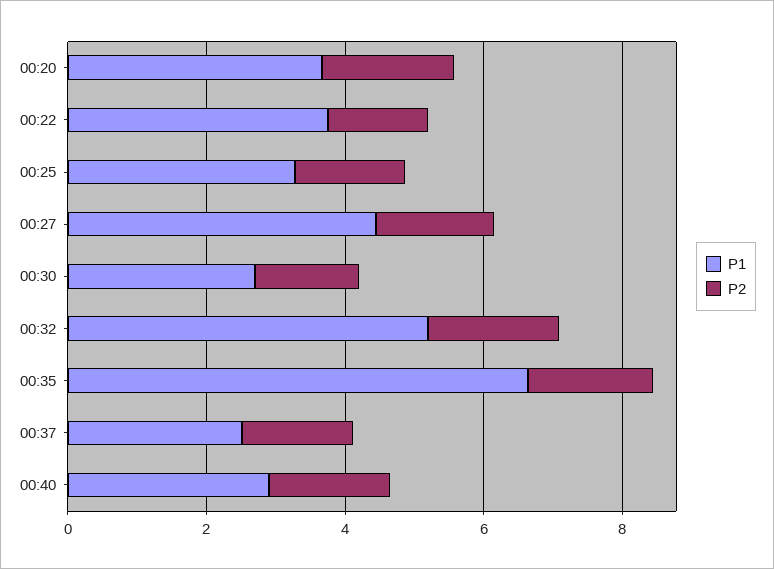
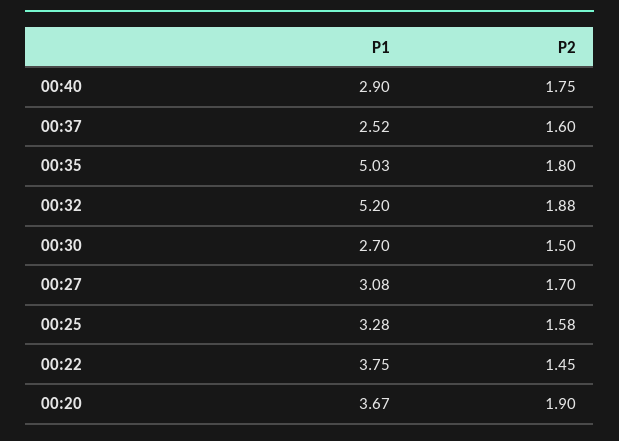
P1, 00:27: 4.5 -> 3.08
P1, 00:35: 6.5 -> 5.03

